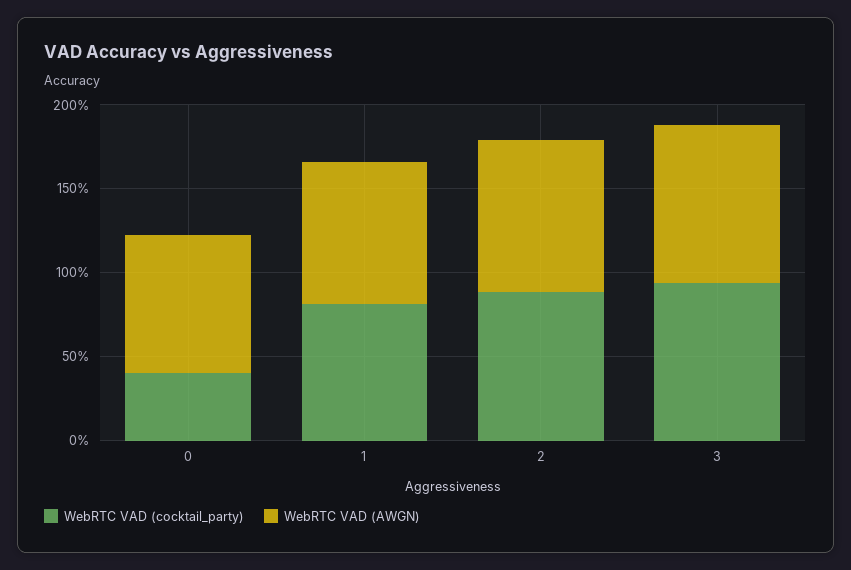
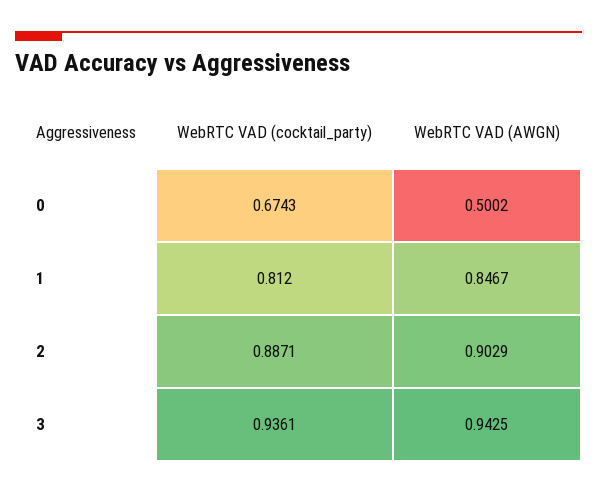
WebRTC VAD (cocktail_party), 0: 0.4 -> 0.6743
WebRTC VAD (AWGN), 0: 0.8 -> 0.5002

